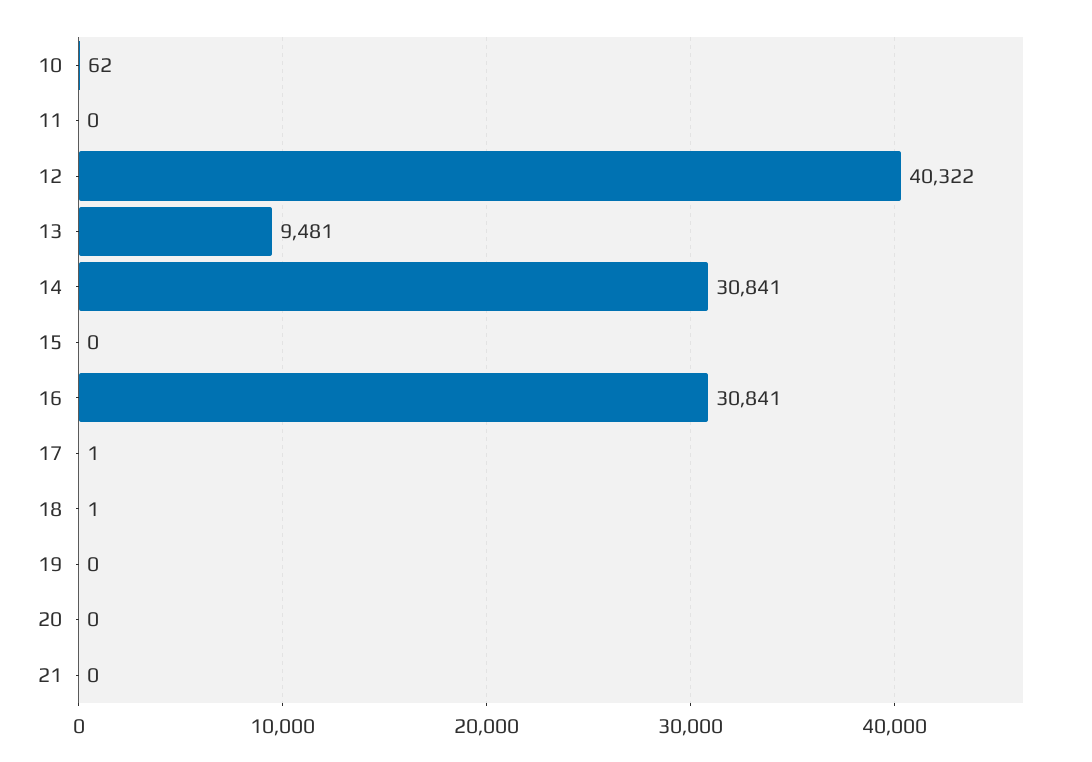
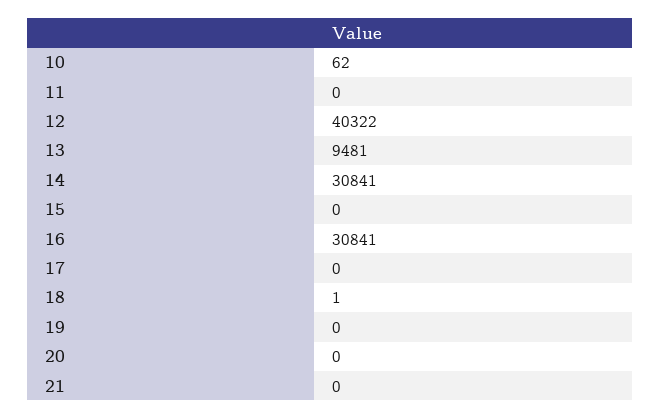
17: 1 -> 0

